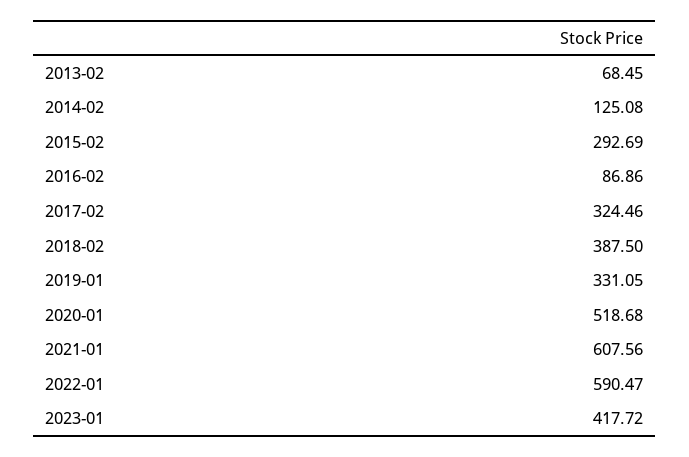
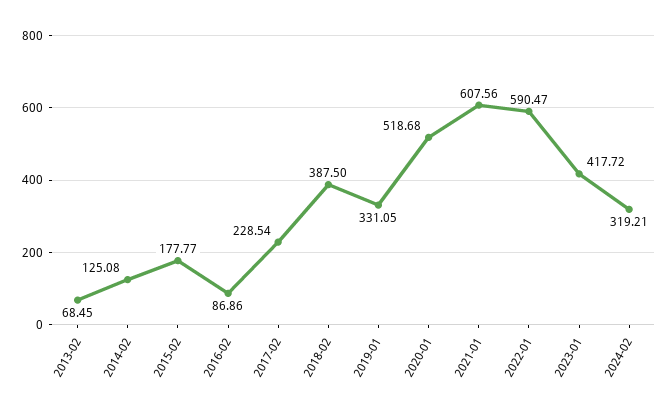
2015-02: 292.69 -> 177.77
2017-02: 324.46 -> 228.54
2024-02: none -> 319.21

